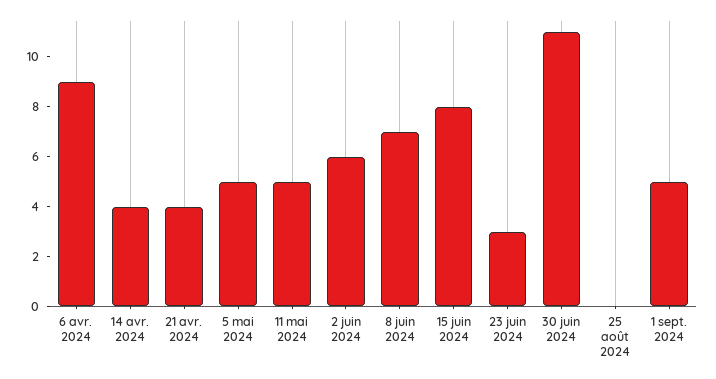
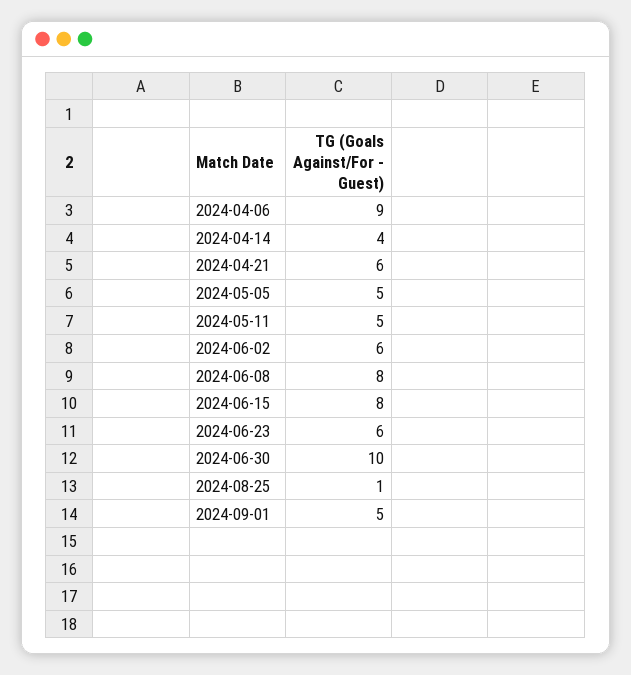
21 avr. 2024: 4 -> 6
8 juin 2024: 7 -> 8
23 juin 2024: 3 -> 6
30 juin 2024: 11 -> 10
25 août 2024: 0 -> 1

